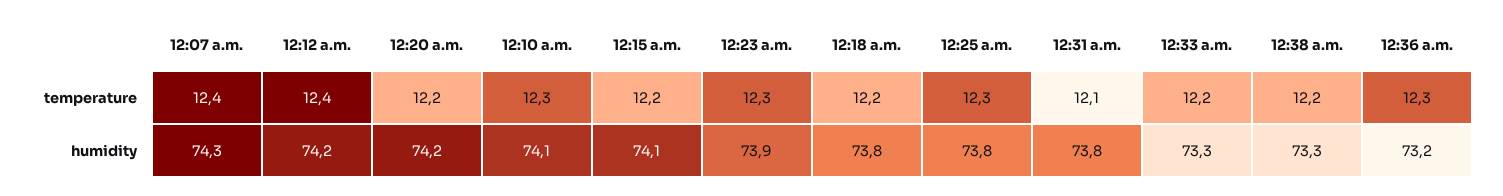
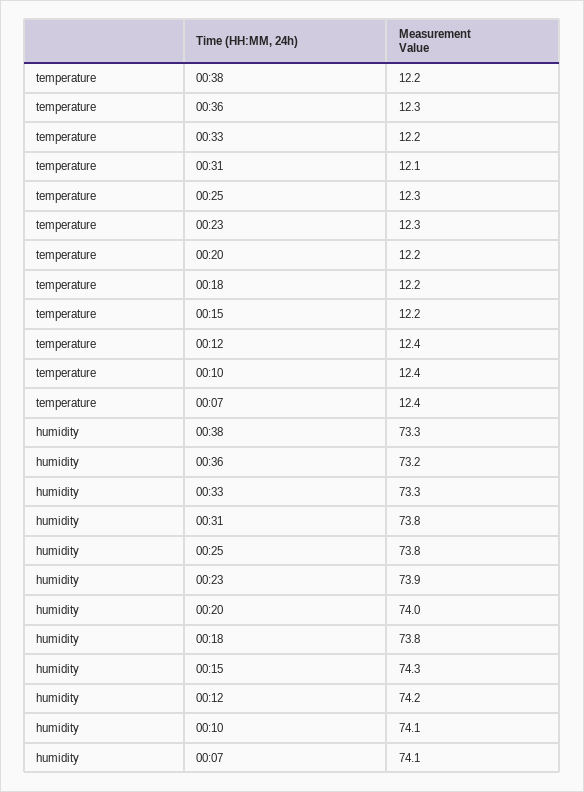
12:10 a.m., temperature: 12.3 -> 12.4
12:07 a.m., humidity: 74.3 -> 74.1
12:20 a.m., humidity: 74.2 -> 74
12:15 a.m., humidity: 74.1 -> 74.3

